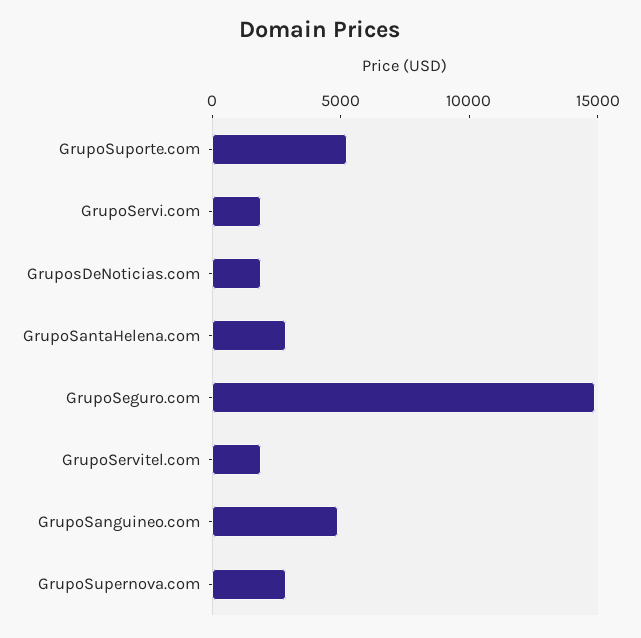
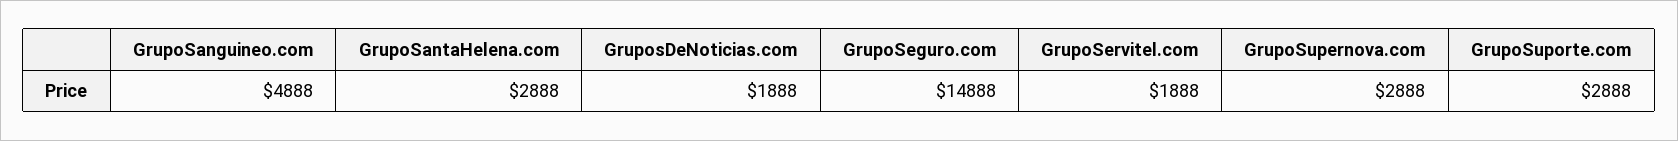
GrupoSuporte.com: 5000 -> 2888
GrupoServi.com: 2000 -> none

